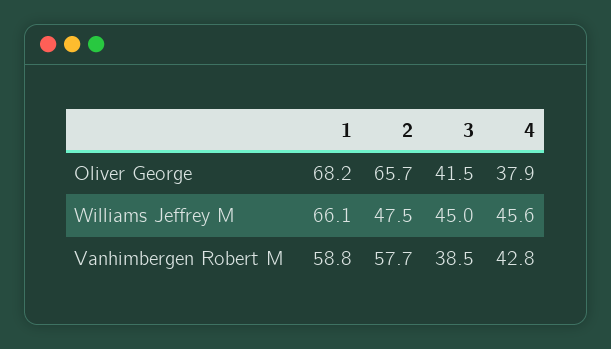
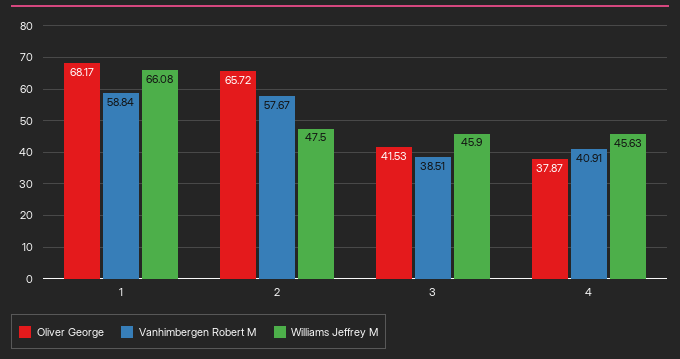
Williams Jeffrey M, 3: 45 -> 45.9
Vanhimbergen Robert M, 4: 42.8 -> 40.91

